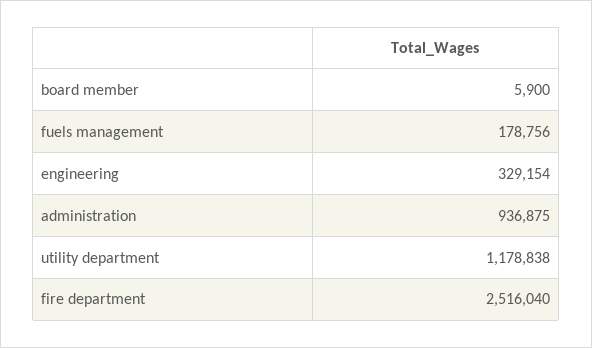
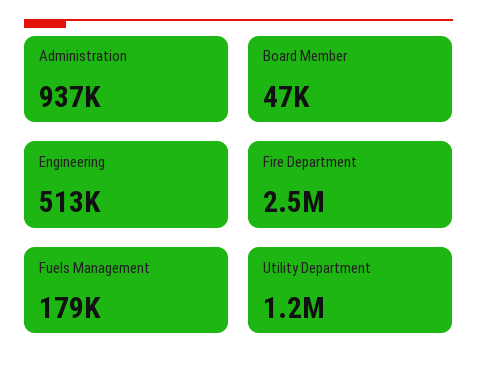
board member: 5900 -> 47000
engineering: 329154 -> 513000

